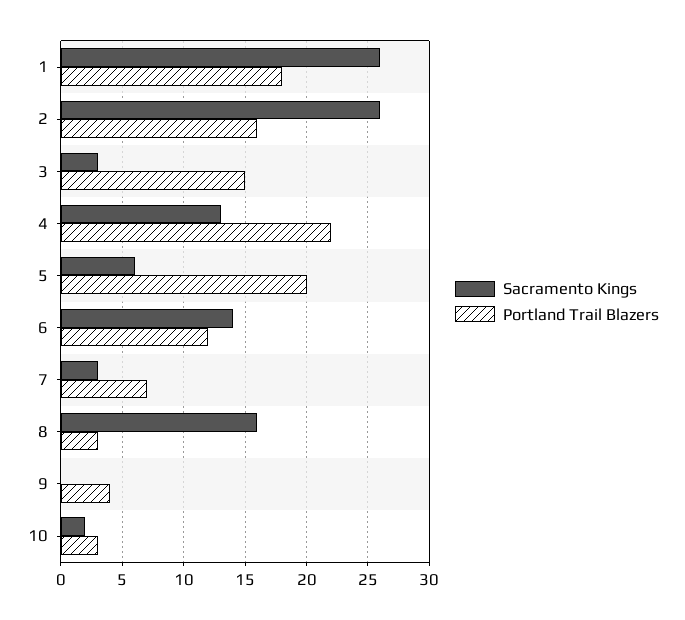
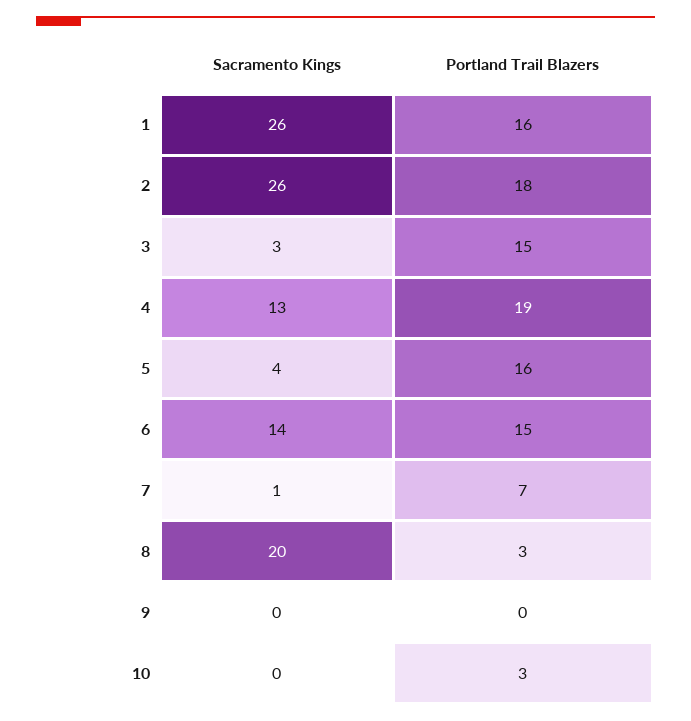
Portland Trail Blazers, 1: 18 -> 16
Portland Trail Blazers, 2: 16 -> 18
Portland Trail Blazers, 4: 22 -> 19
Sacramento Kings, 5: 6 -> 4
Portland Trail Blazers, 5: 20 -> 16
Portland Trail Blazers, 6: 12 -> 15
Sacramento Kings, 7: 3 -> 1
Sacramento Kings, 8: 16 -> 20
Portland Trail Blazers, 9: 4 -> 0
Sacramento Kings, 10: 2 -> 0

